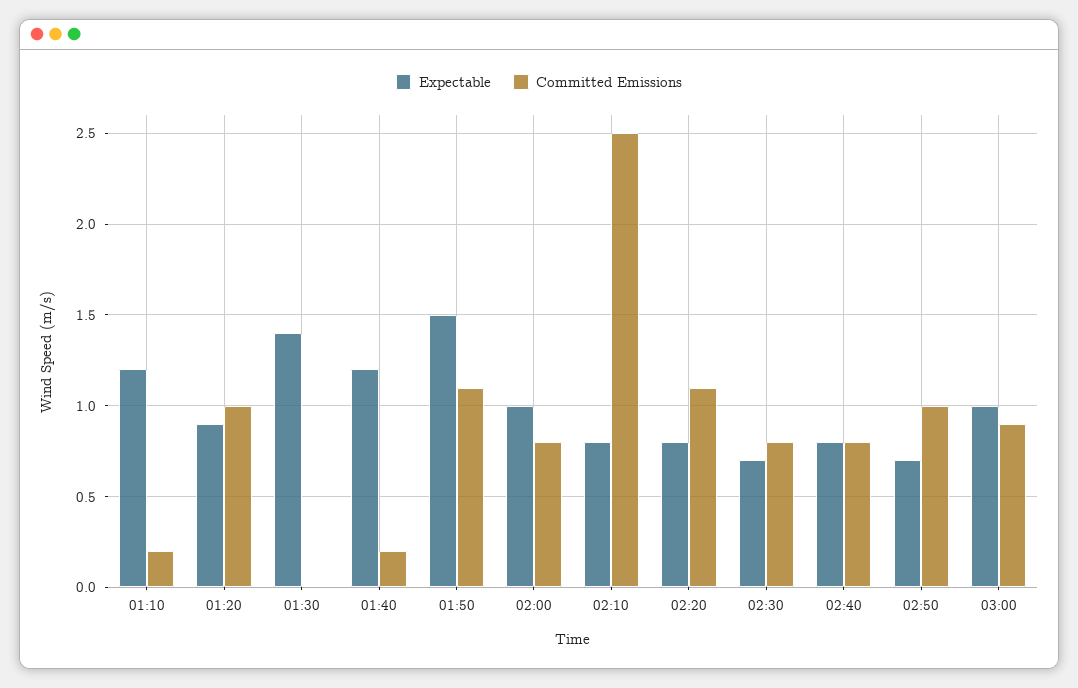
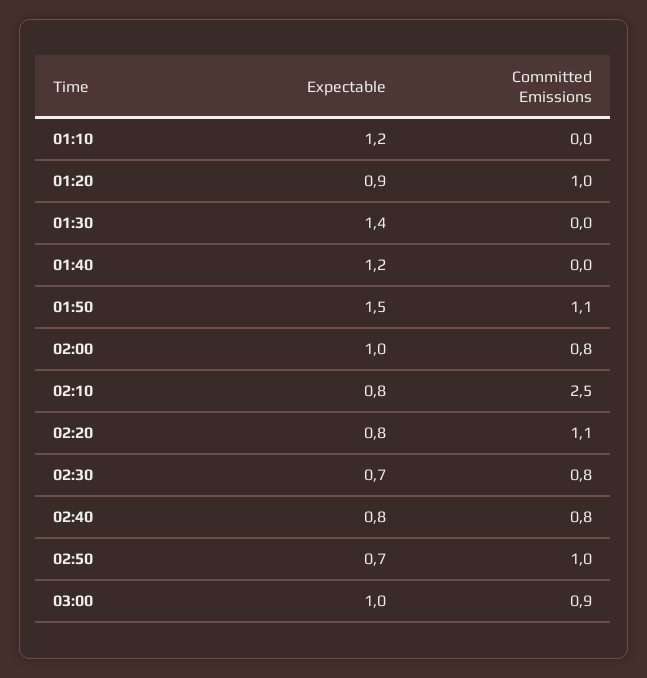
Committed Emissions, 01:10: 0.2 -> 0
Committed Emissions, 01:40: 0.2 -> 0

